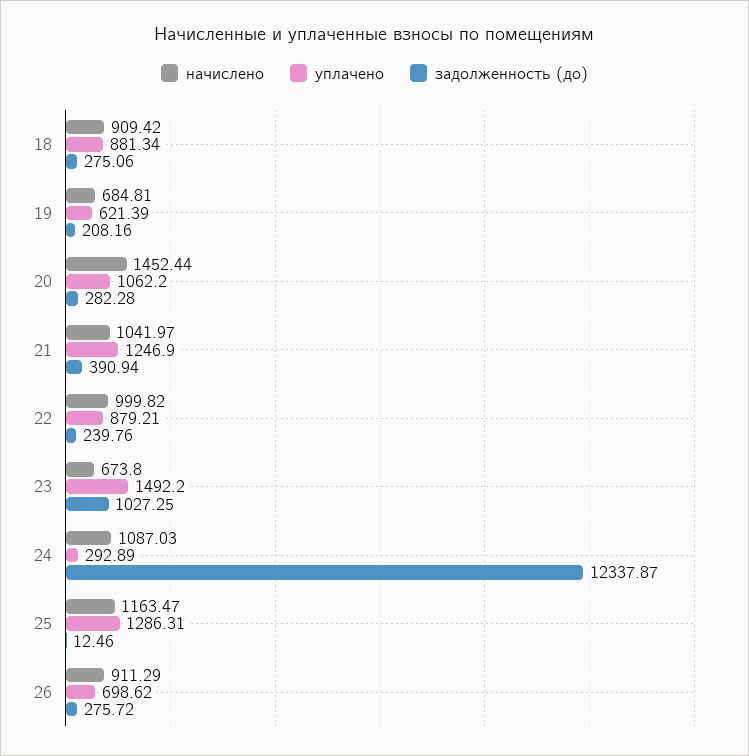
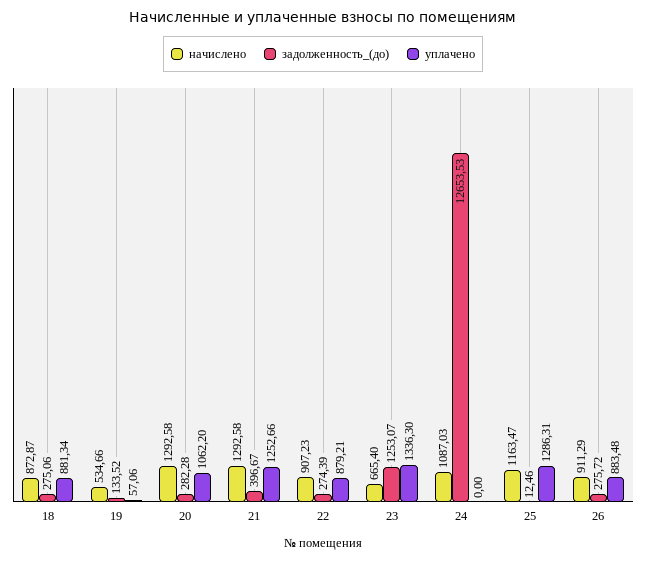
начислено, 18: 909.42 -> 872.87
начислено, 19: 684.81 -> 534.66
уплачено, 19: 621.39 -> 57.06
задолженность (до), 19: 208.16 -> 133.52
начислено, 20: 1452.44 -> 1292.58
начислено, 21: 1041.97 -> 1292.58
уплачено, 21: 1246.9 -> 1252.66
задолженность (до), 21: 390.94 -> 396.67
начислено, 22: 999.82 -> 907.23
задолженность (до), 22: 239.76 -> 274.39
начислено, 23: 673.8 -> 665.4
уплачено, 23: 1492.2 -> 1336.3
задолженность (до), 23: 1027.25 -> 1253.07
уплачено, 24: 292.89 -> 0
задолженность (до), 24: 12337.87 -> 12653.53
уплачено, 26: 698.62 -> 883.48

